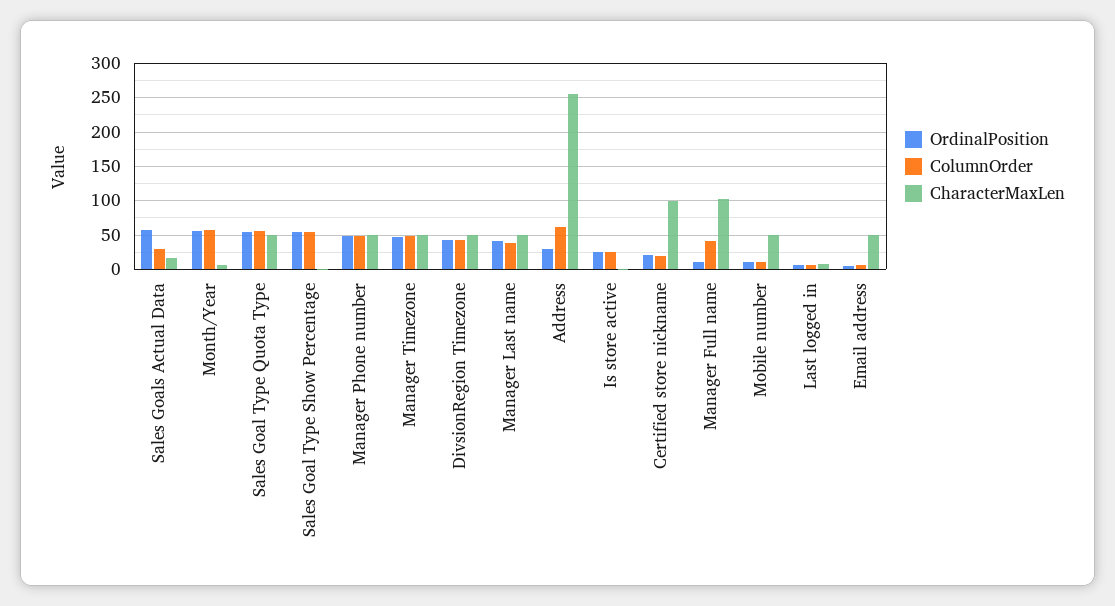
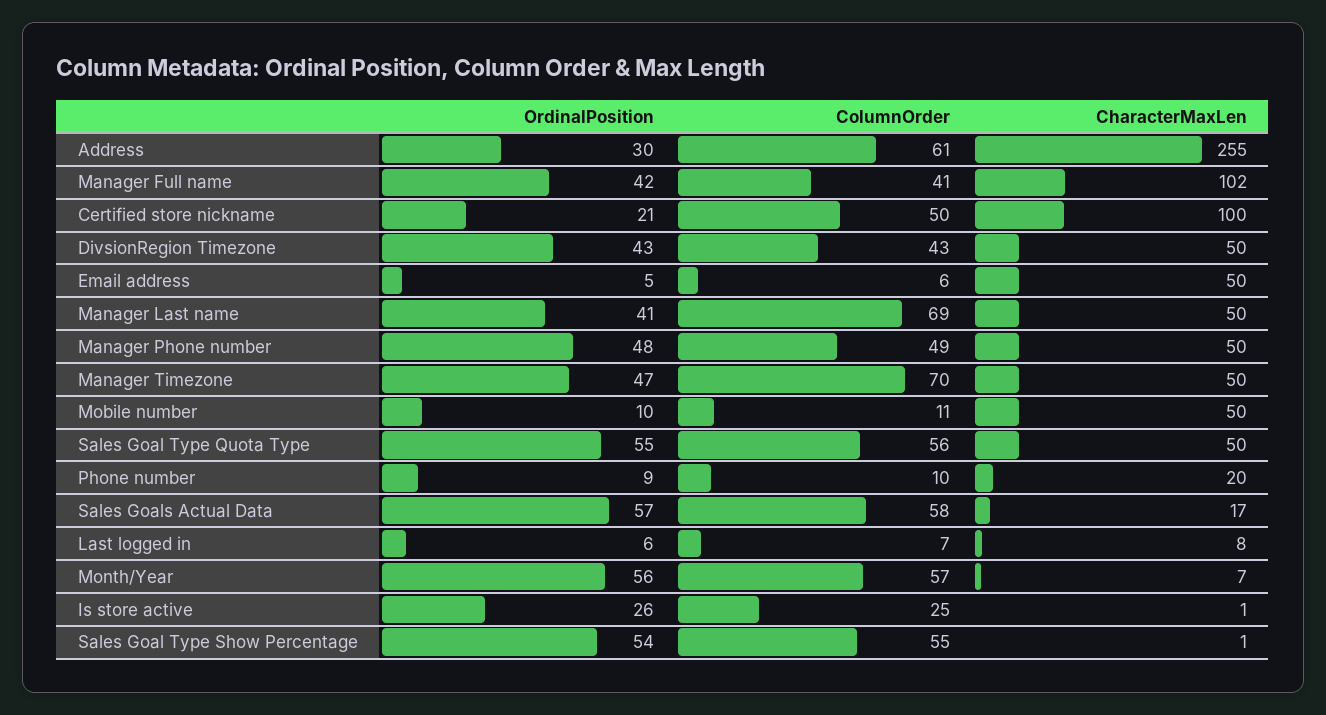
ColumnOrder, Sales Goals Actual Data: 30 -> 58
ColumnOrder, Manager Timezone: 50 -> 70
ColumnOrder, Manager Last name: 40 -> 69
ColumnOrder, Certified store nickname: 20 -> 50
OrdinalPosition, Manager Full name: 10 -> 42
OrdinalPosition, Phone number: none -> 9
ColumnOrder, Phone number: none -> 10
CharacterMaxLen, Phone number: none -> 20

